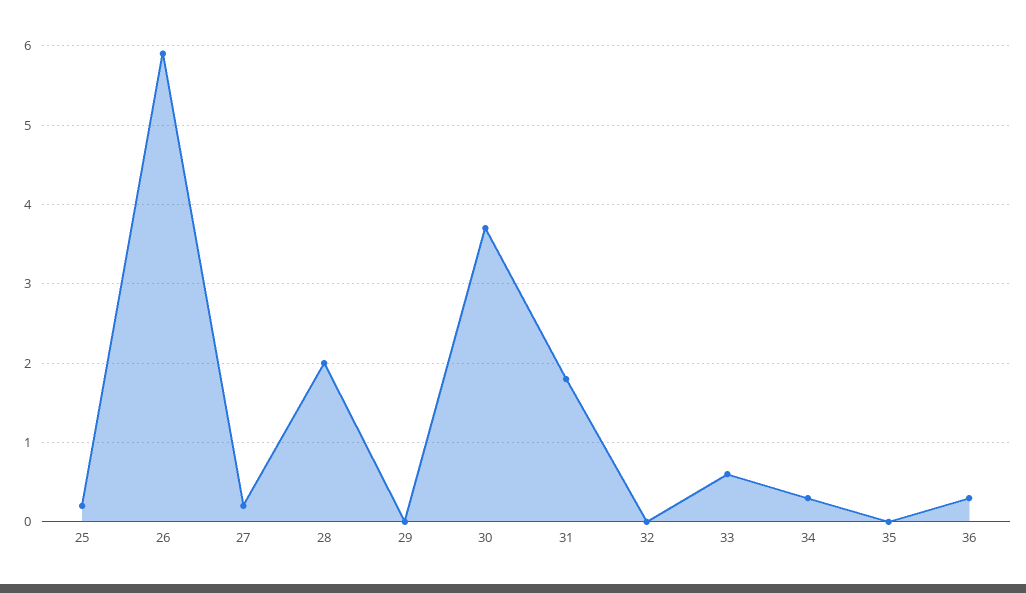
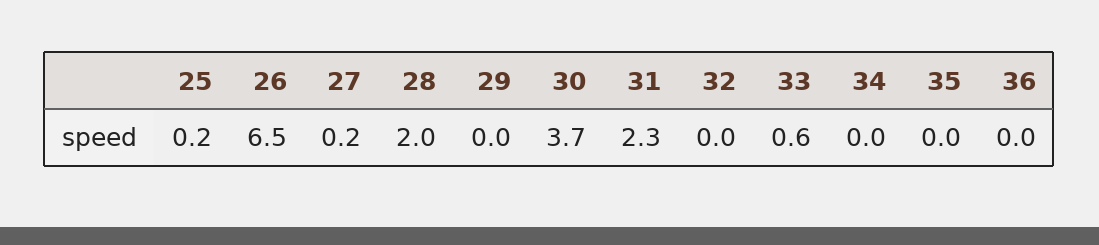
26: 5.9 -> 6.5
31: 1.8 -> 2.3
34: 0.3 -> 0
36: 0.3 -> 0

